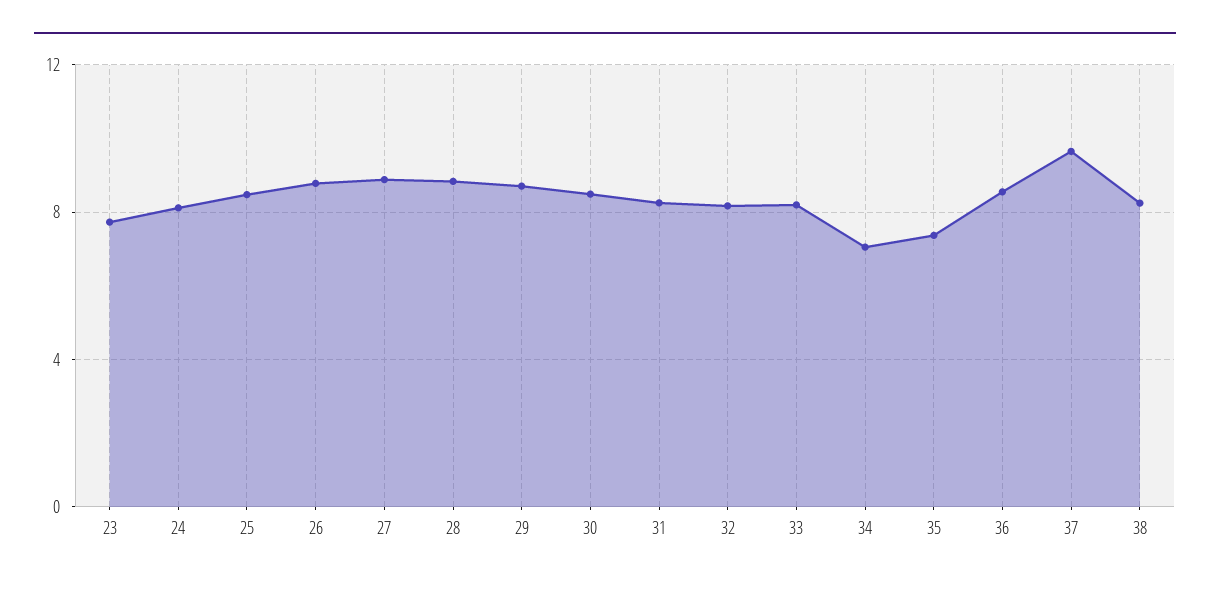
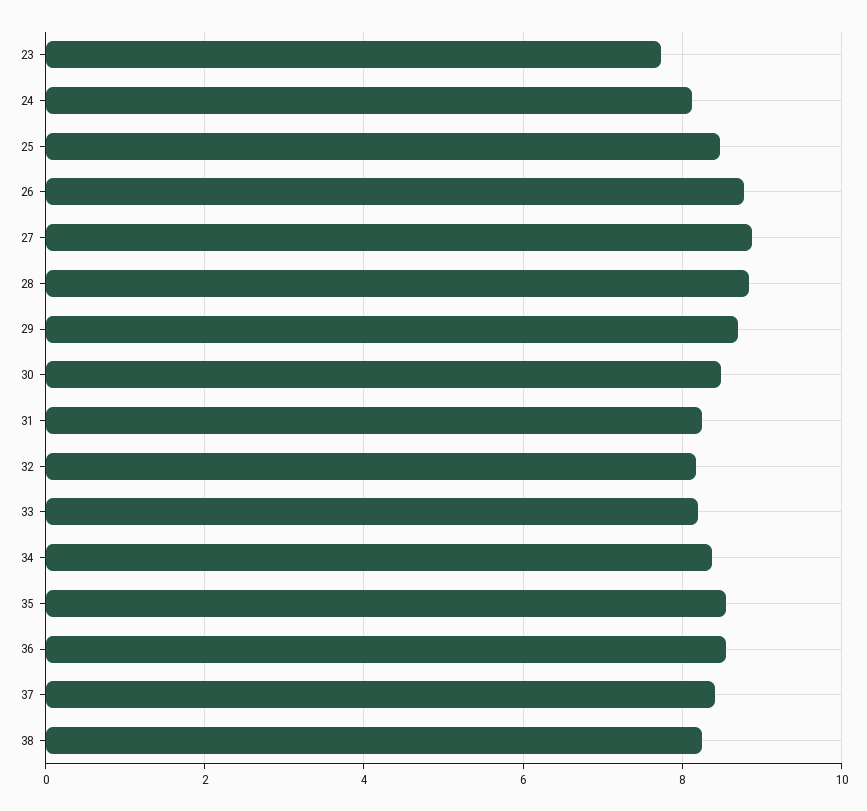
34: 7 -> 8.4
35: 7.5 -> 8.6
37: 9.5 -> 8.4

